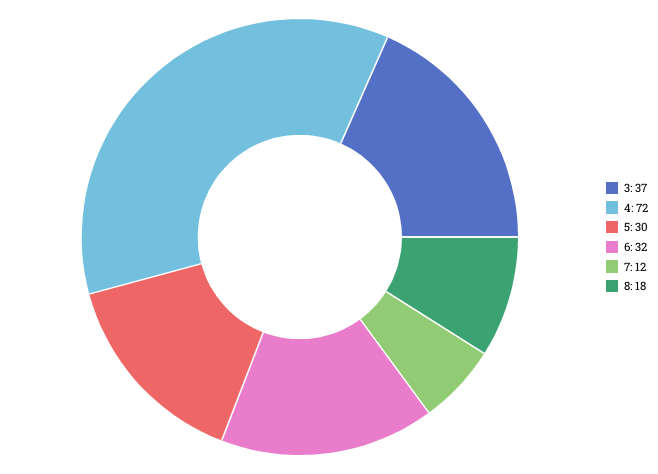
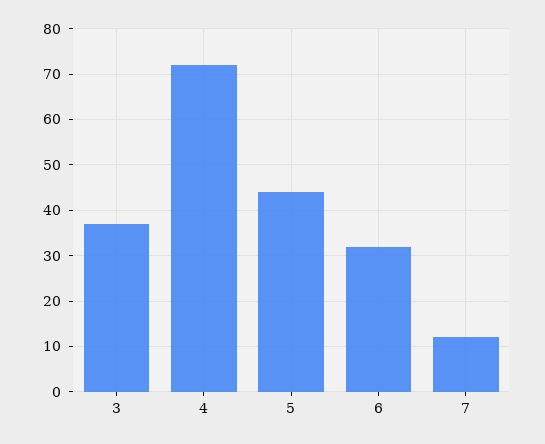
5: 30 -> 45
8: 18 -> none

